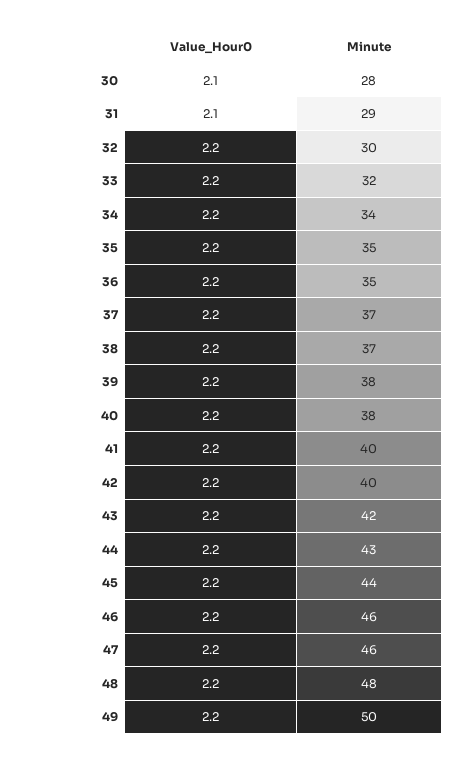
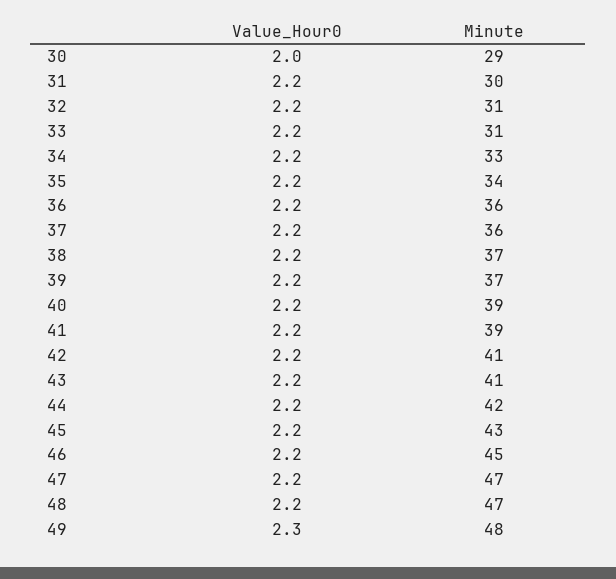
Value_Hour0, 30: 2.1 -> 2
Minute, 30: 28 -> 29
Value_Hour0, 31: 2.1 -> 2.2
Minute, 31: 29 -> 30
Minute, 32: 30 -> 31
Minute, 33: 32 -> 31
Minute, 34: 34 -> 33
Minute, 35: 35 -> 34
Minute, 36: 35 -> 36
Minute, 37: 37 -> 36
Minute, 39: 38 -> 37
Minute, 40: 38 -> 39
Minute, 41: 40 -> 39
Minute, 42: 40 -> 41
Minute, 43: 42 -> 41
Minute, 44: 43 -> 42
Minute, 45: 44 -> 43
Minute, 46: 46 -> 45
Minute, 47: 46 -> 47
Minute, 48: 48 -> 47
Value_Hour0, 49: 2.2 -> 2.3
Minute, 49: 50 -> 48

